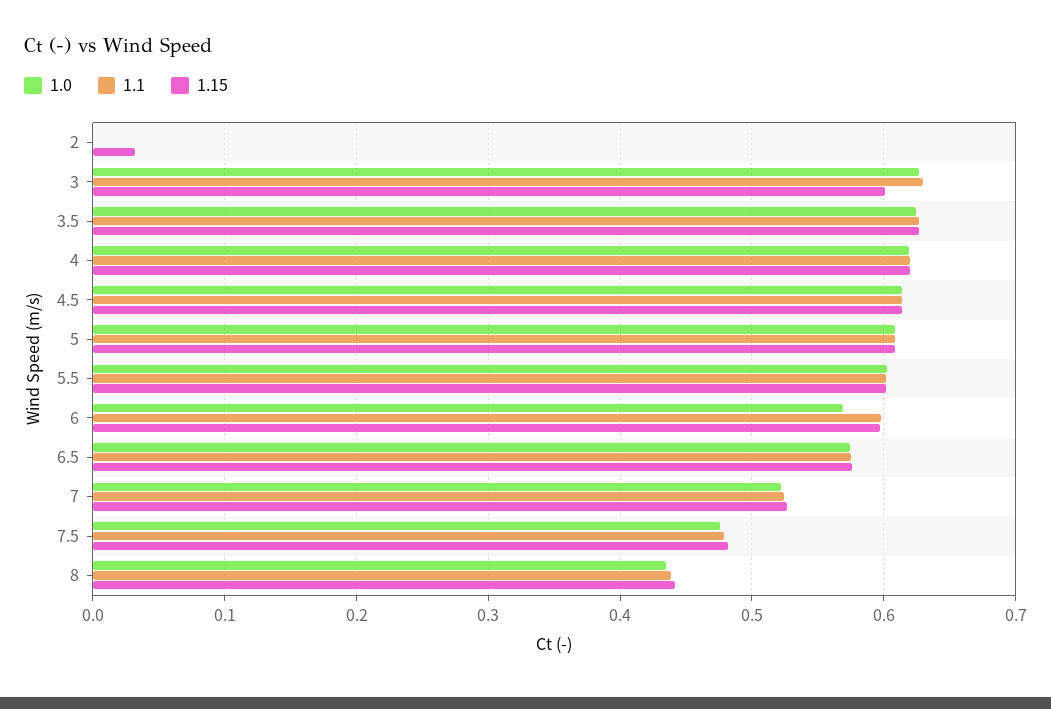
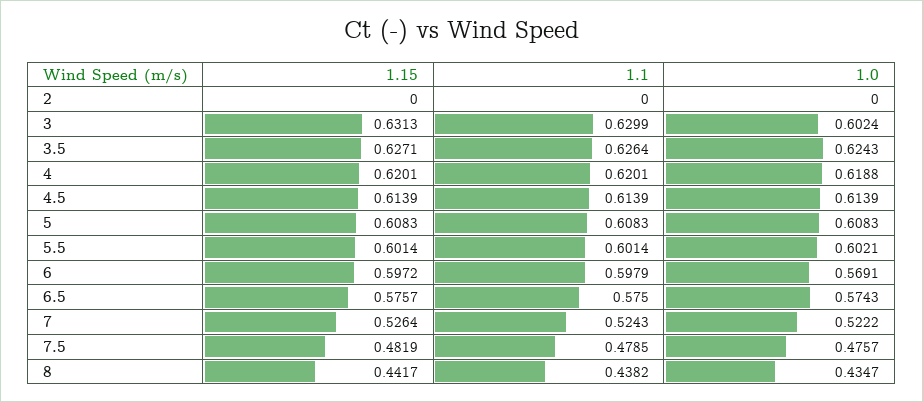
1.15, 2: 0.03 -> 0
1.0, 3: 0.63 -> 0.6024
1.15, 3: 0.6 -> 0.6313

